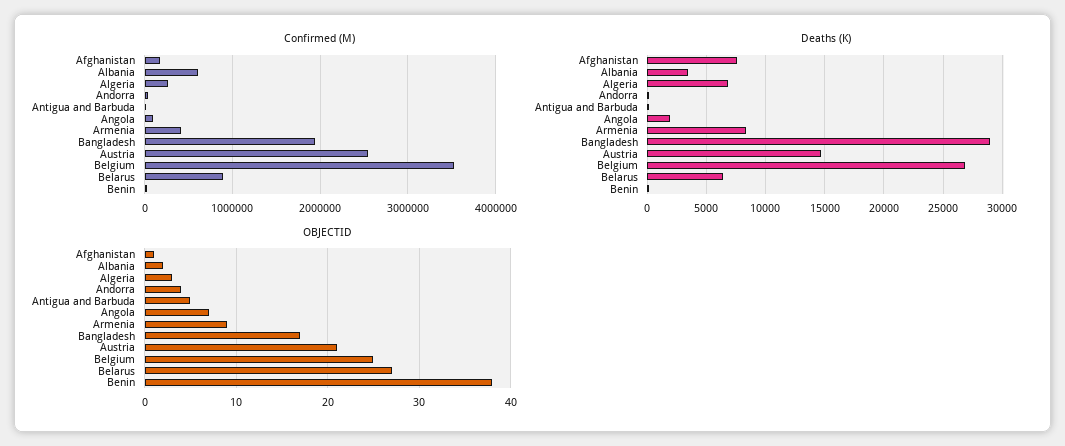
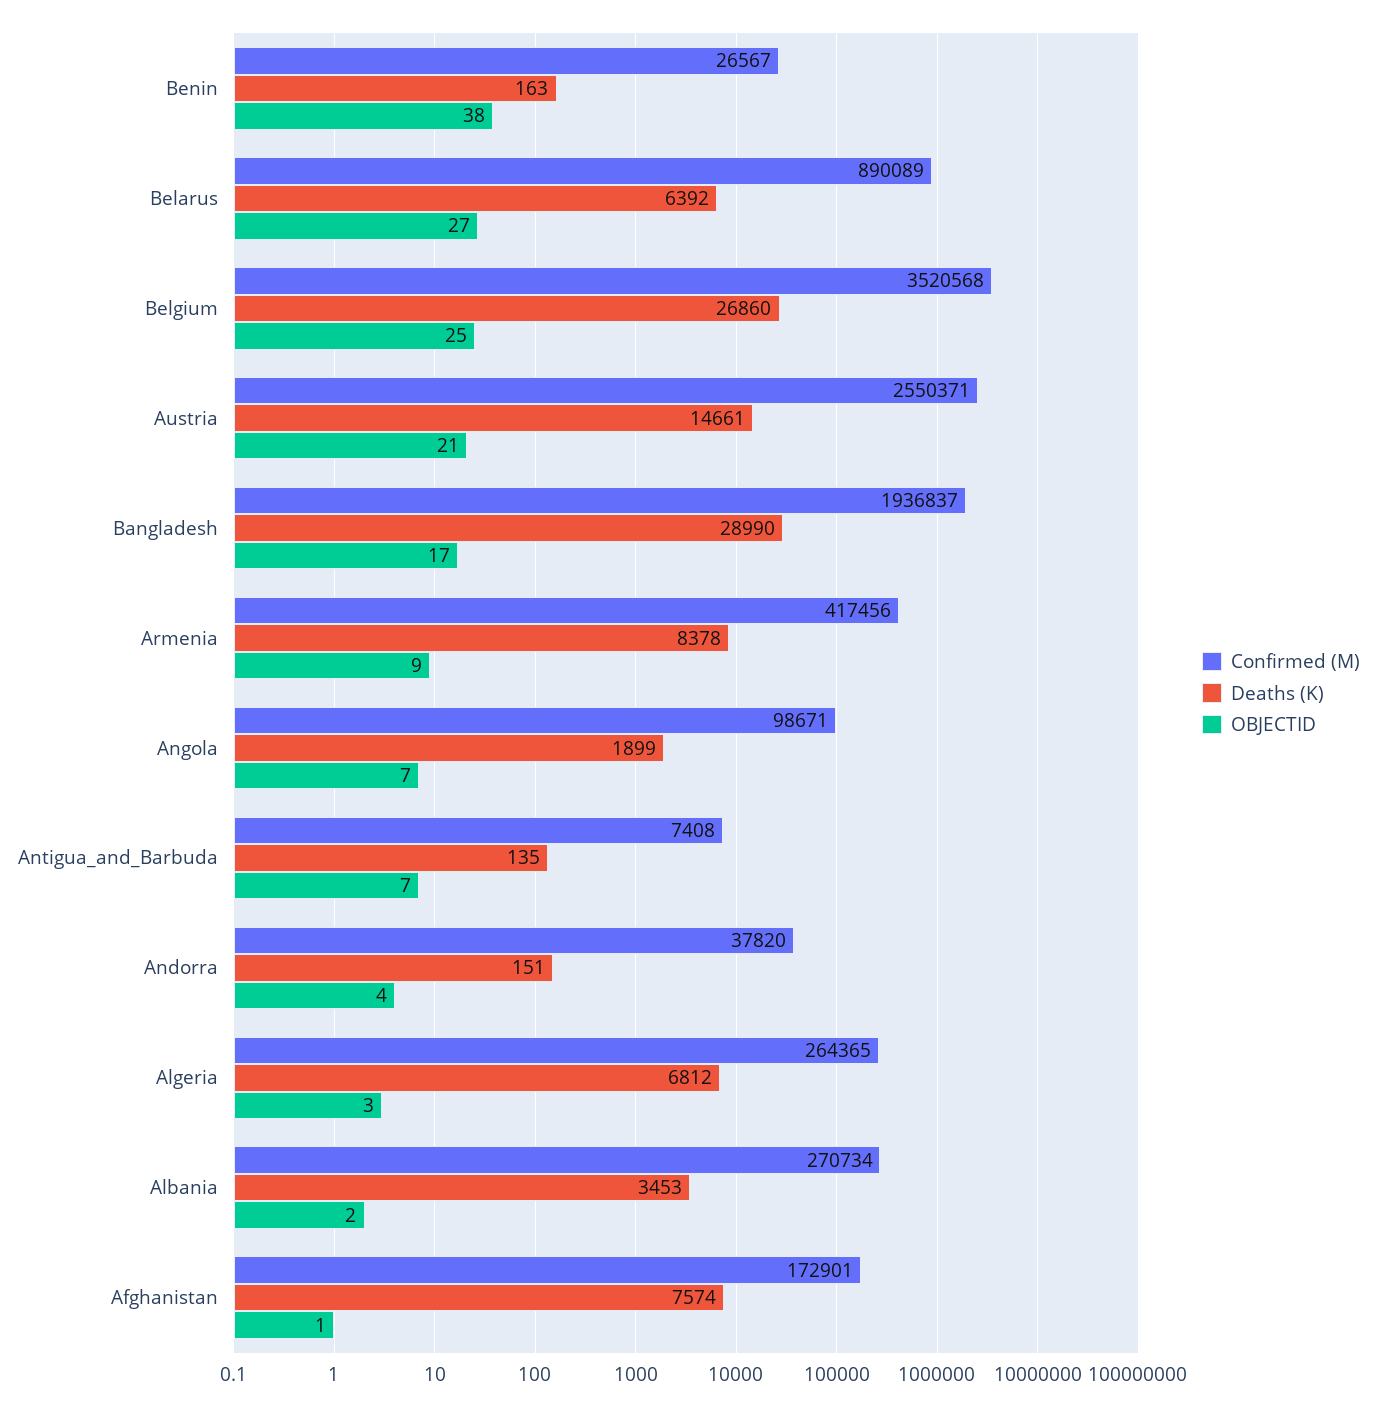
Confirmed (M), Albania: 600000 -> 270734
OBJECTID, Antigua and Barbuda: 5 -> 7

